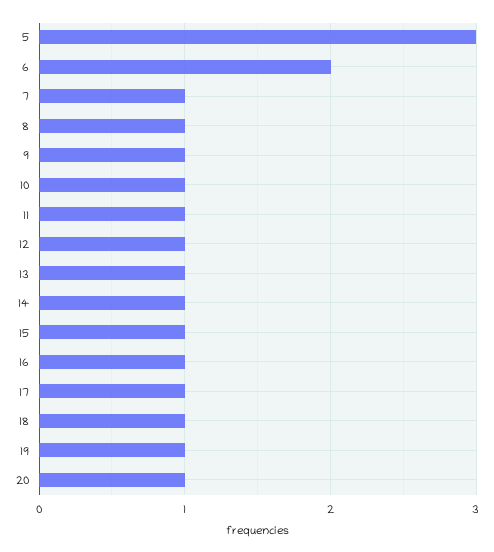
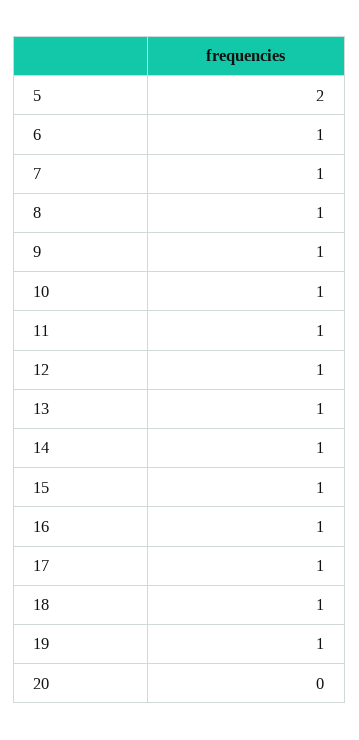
5: 3 -> 2
6: 2 -> 1
20: 1 -> 0

